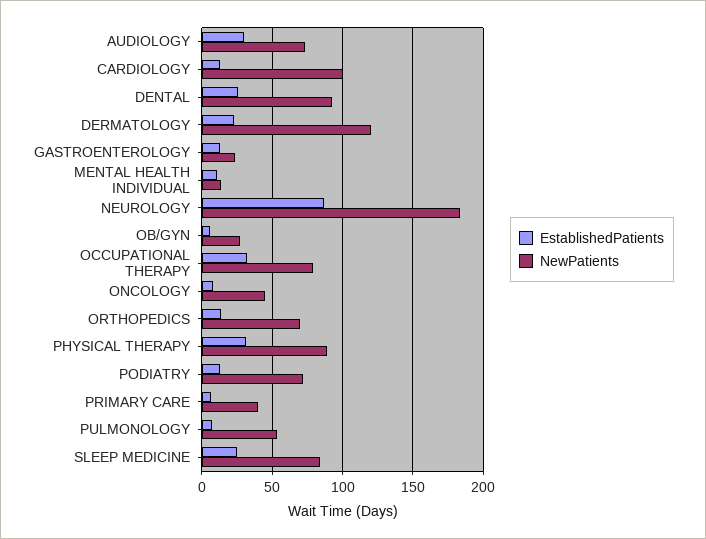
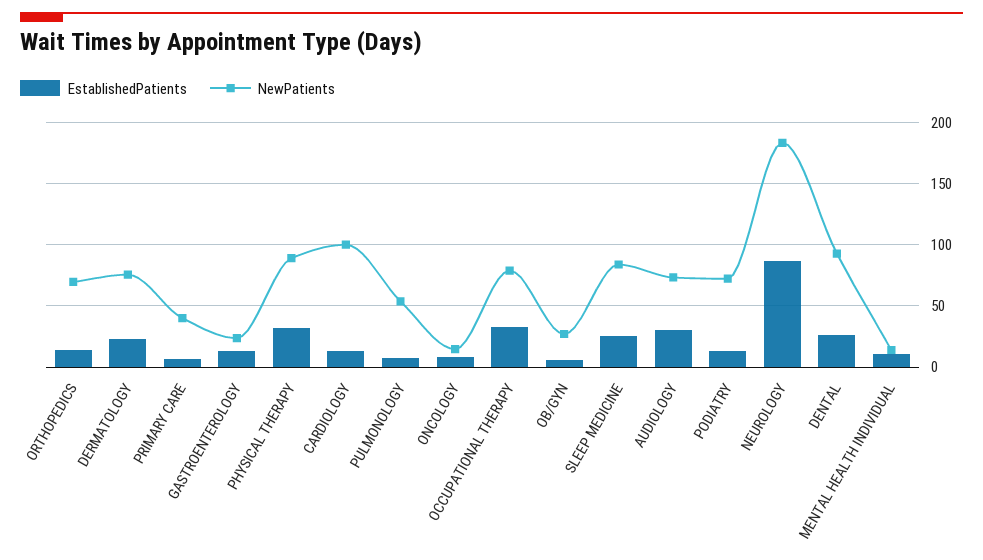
NewPatients, DERMATOLOGY: 120 -> 75
NewPatients, ONCOLOGY: 45 -> 15

